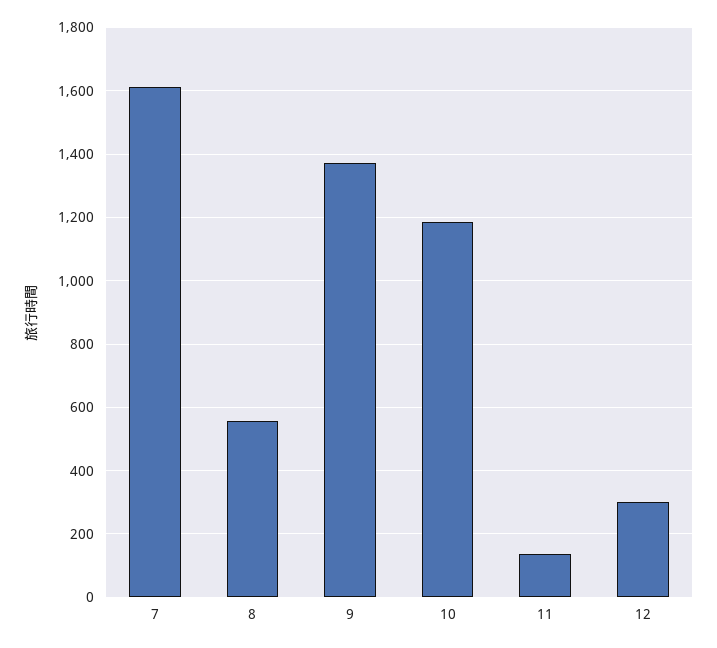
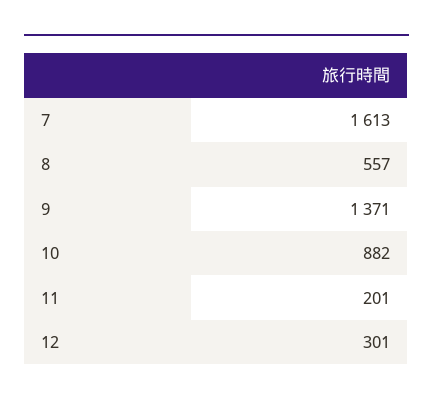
10: 1180 -> 882
11: 140 -> 201

